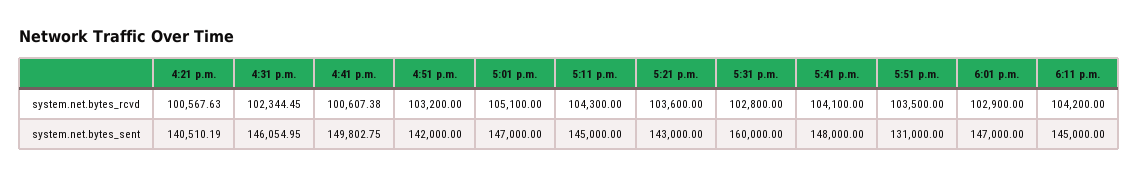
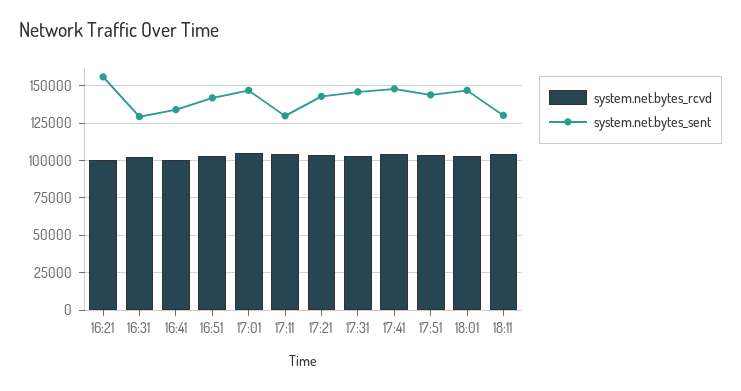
system.net.bytes_sent, 4:21 p.m.: 140510.19 -> 155000
system.net.bytes_sent, 4:31 p.m.: 146054.95 -> 130000
system.net.bytes_sent, 4:41 p.m.: 149802.75 -> 135000
system.net.bytes_sent, 5:11 p.m.: 145000 -> 130000
system.net.bytes_sent, 5:31 p.m.: 160000 -> 145000
system.net.bytes_sent, 5:51 p.m.: 131000 -> 145000
system.net.bytes_sent, 6:11 p.m.: 145000 -> 130000

